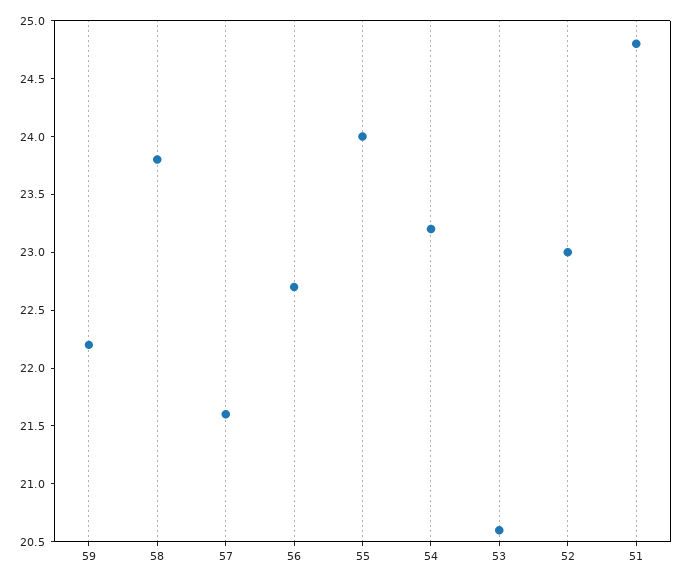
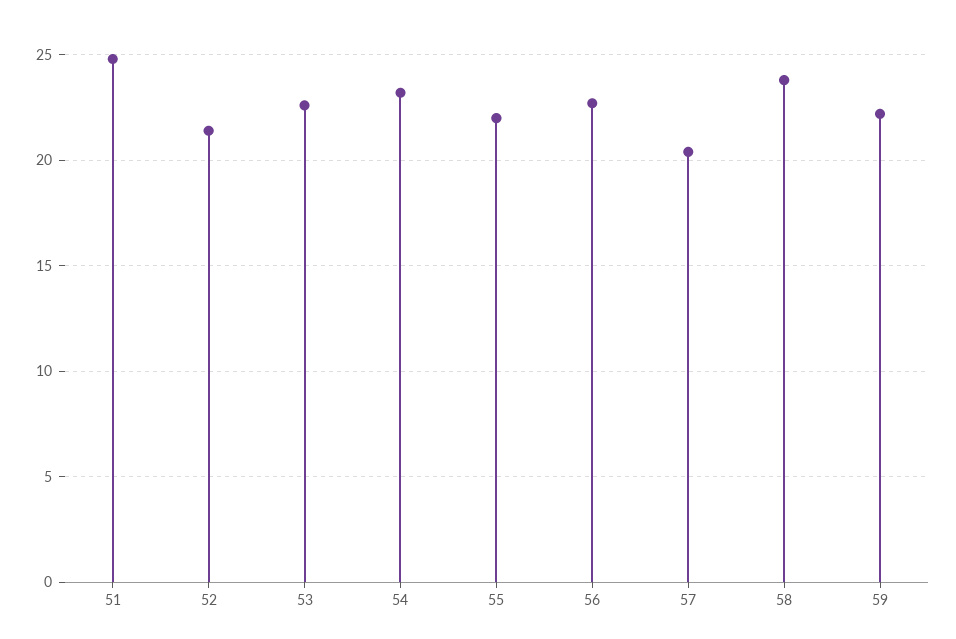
57: 21.6 -> 20.5
55: 24 -> 22
53: 20.6 -> 22.5
52: 23 -> 21.5

